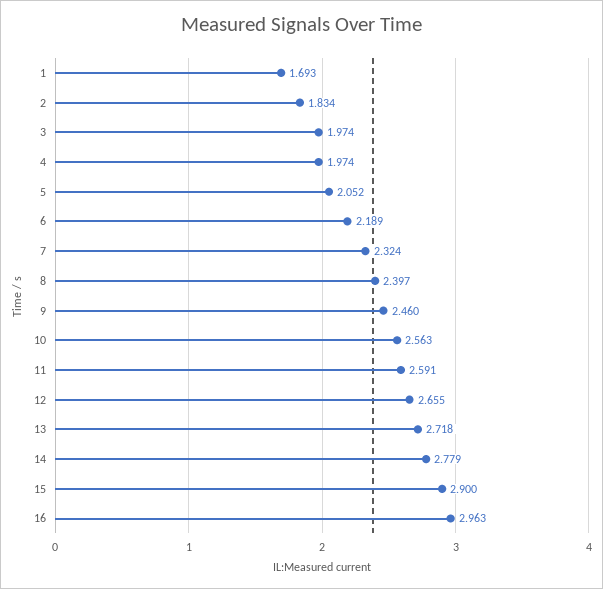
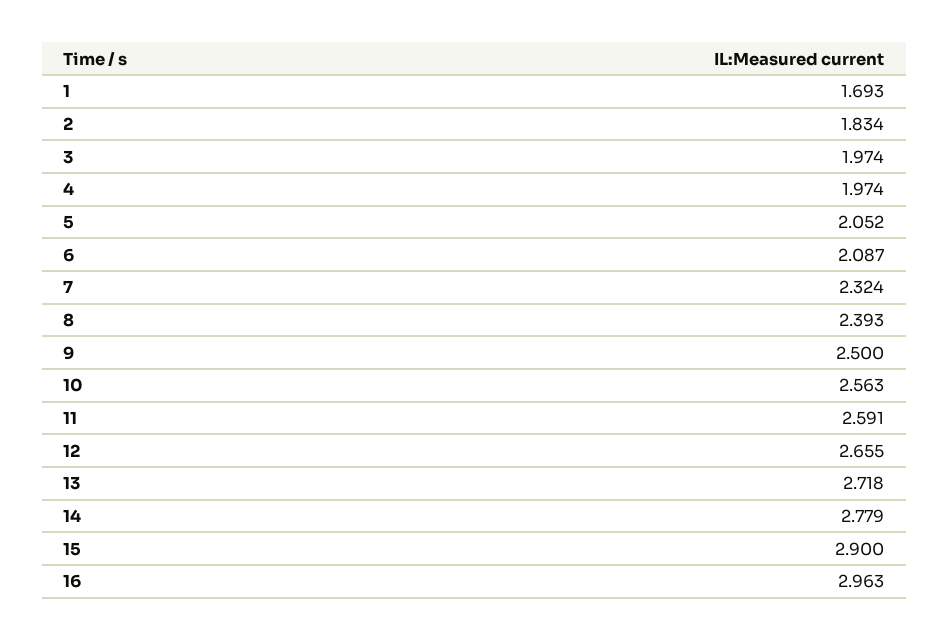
6: 2.189 -> 2.087
8: 2.397 -> 2.393
9: 2.46 -> 2.5

